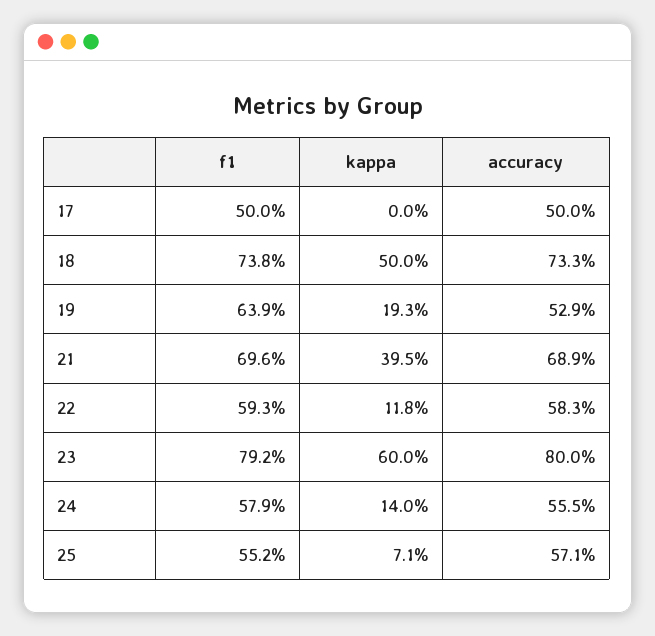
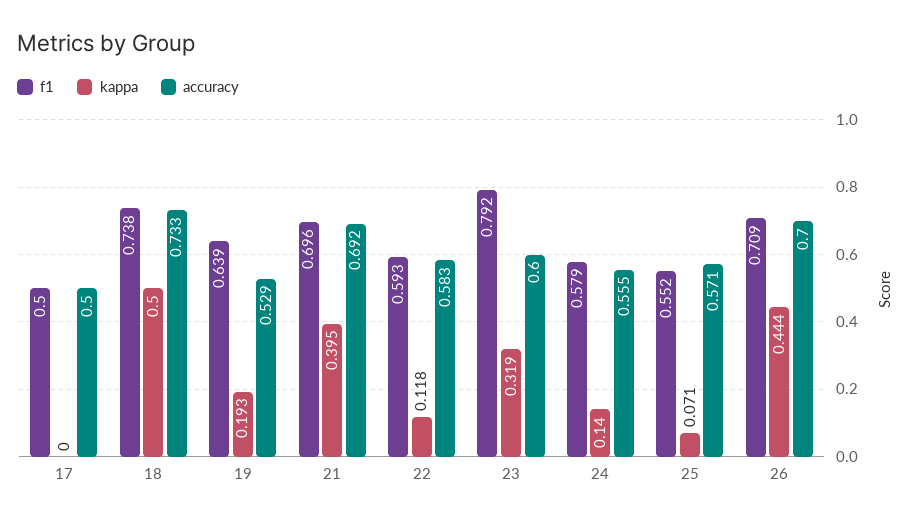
accuracy, 21: 0.689 -> 0.692
kappa, 23: 0.6 -> 0.319
accuracy, 23: 0.8 -> 0.6
f1, 26: none -> 0.709
kappa, 26: none -> 0.444
accuracy, 26: none -> 0.7

